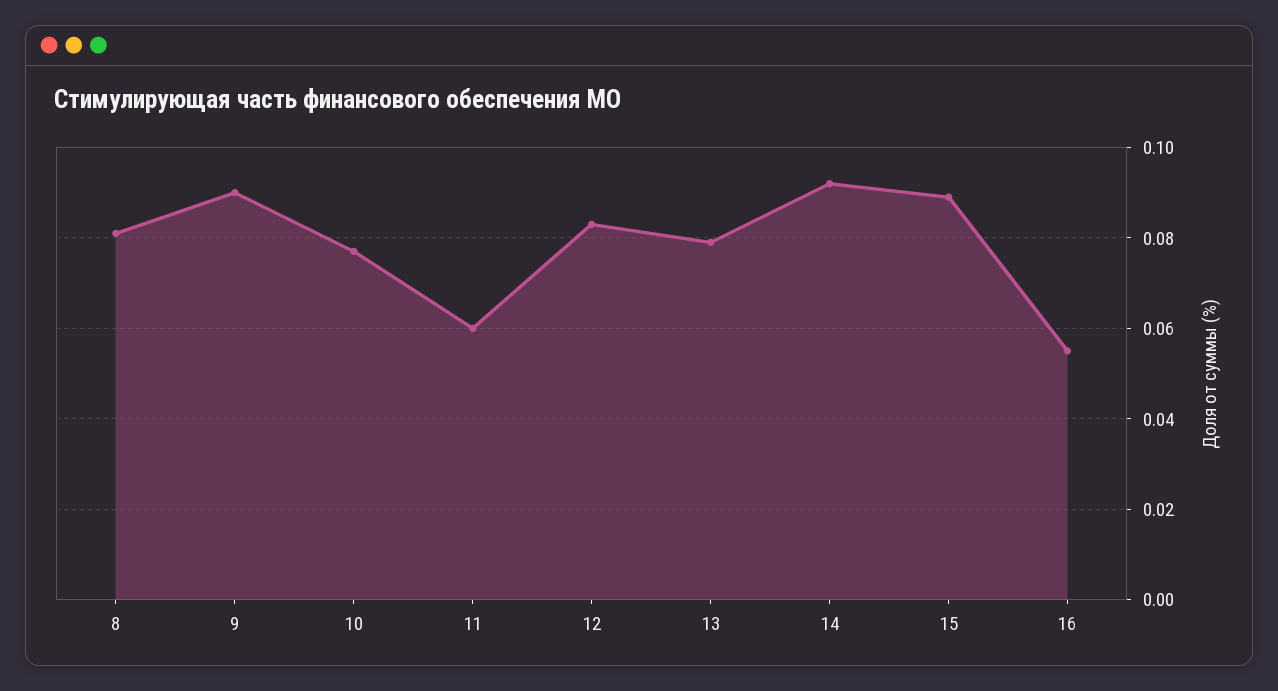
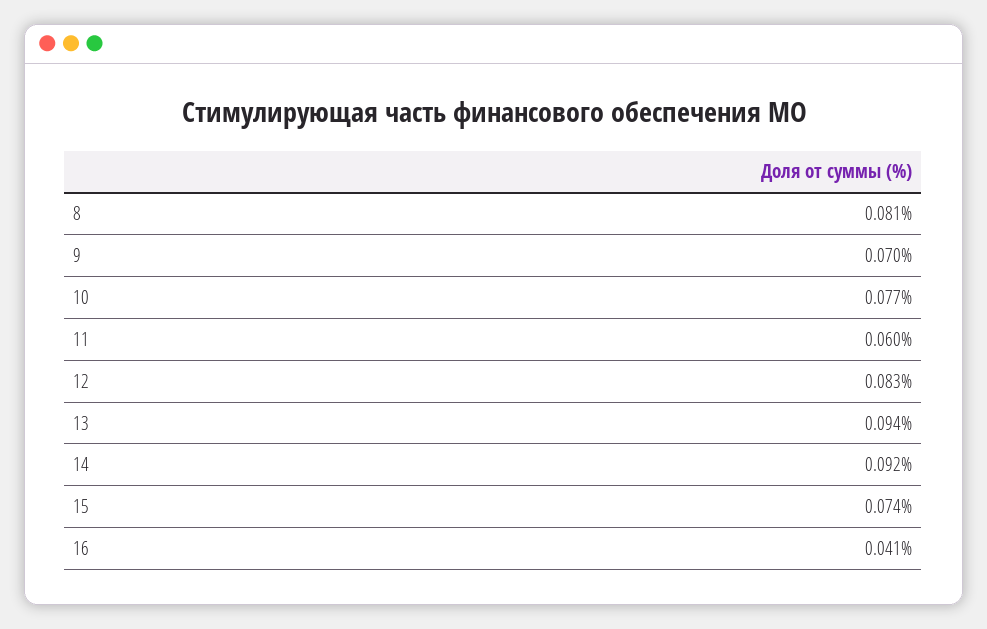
9: 0.09 -> 0.07
13: 0.08 -> 0.094
15: 0.09 -> 0.074
16: 0.055 -> 0.041

